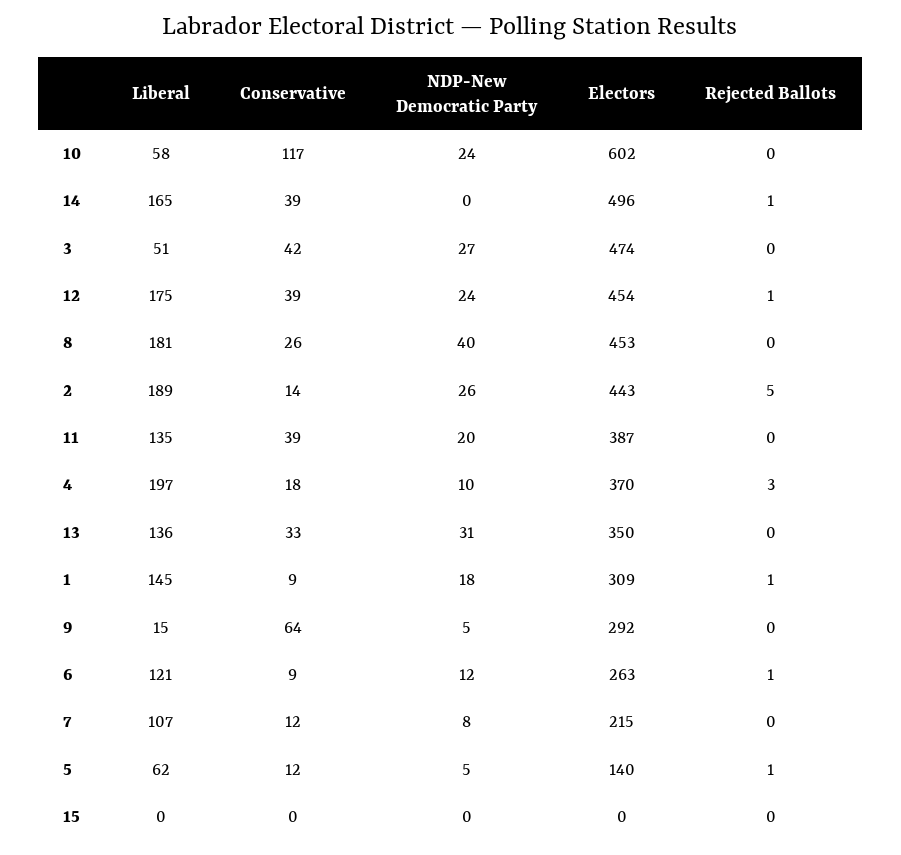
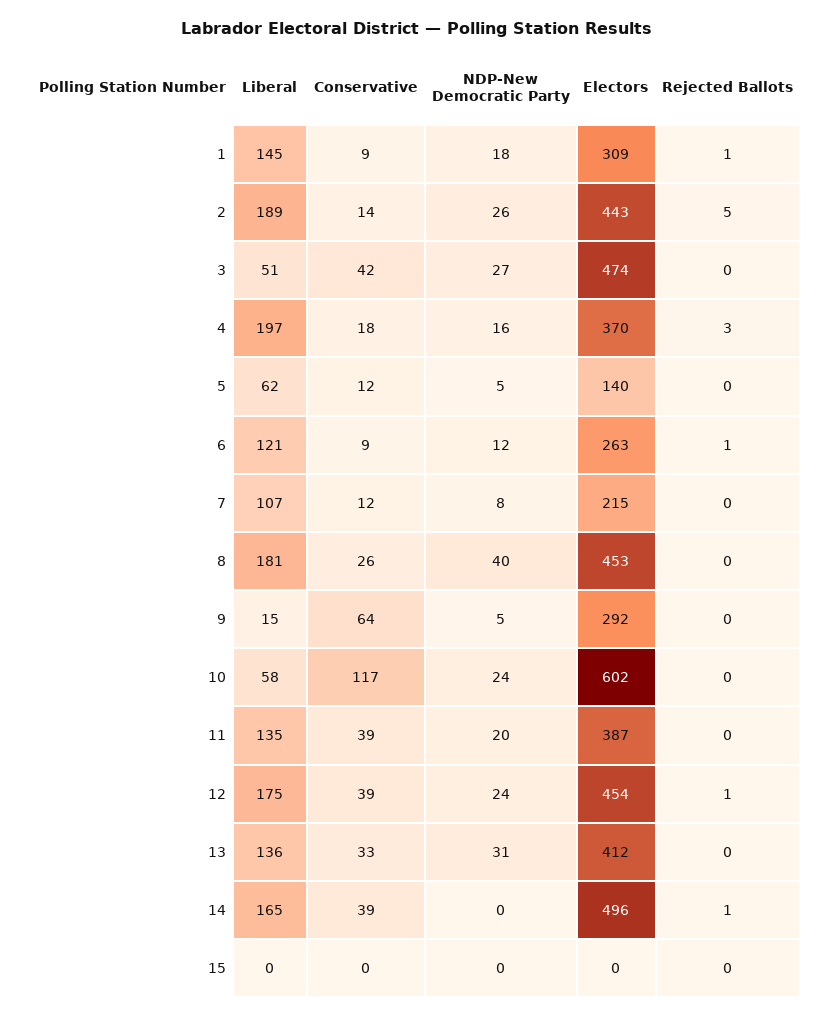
NDP-New Democratic Party, 4: 10 -> 16
Electors, 13: 350 -> 412
Rejected Ballots, 5: 1 -> 0

